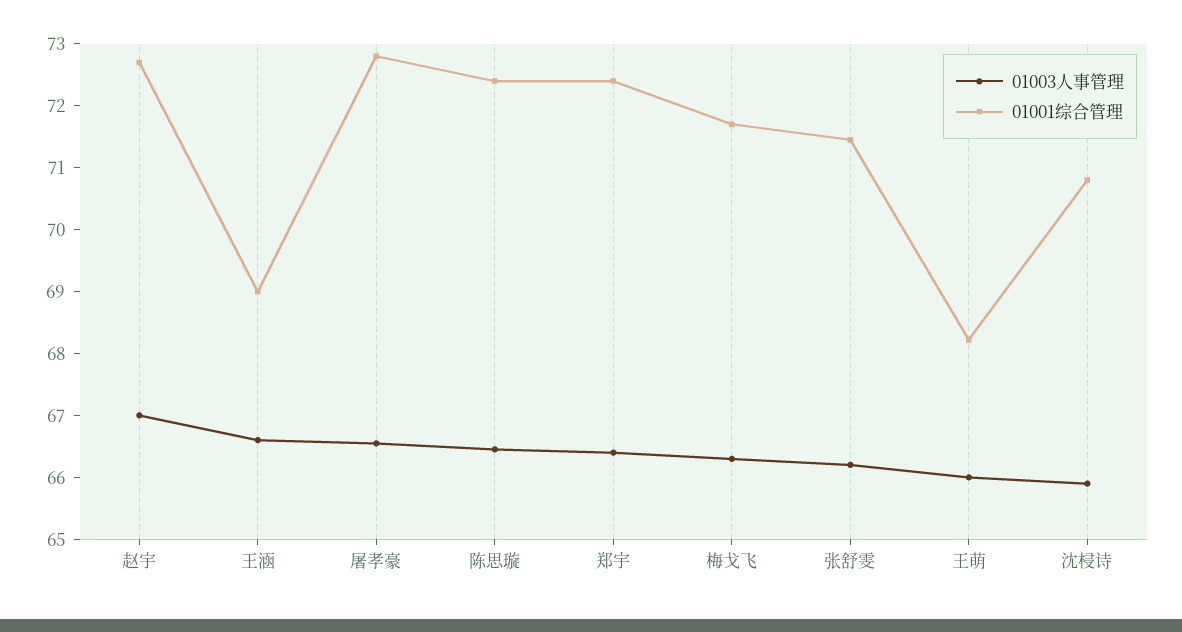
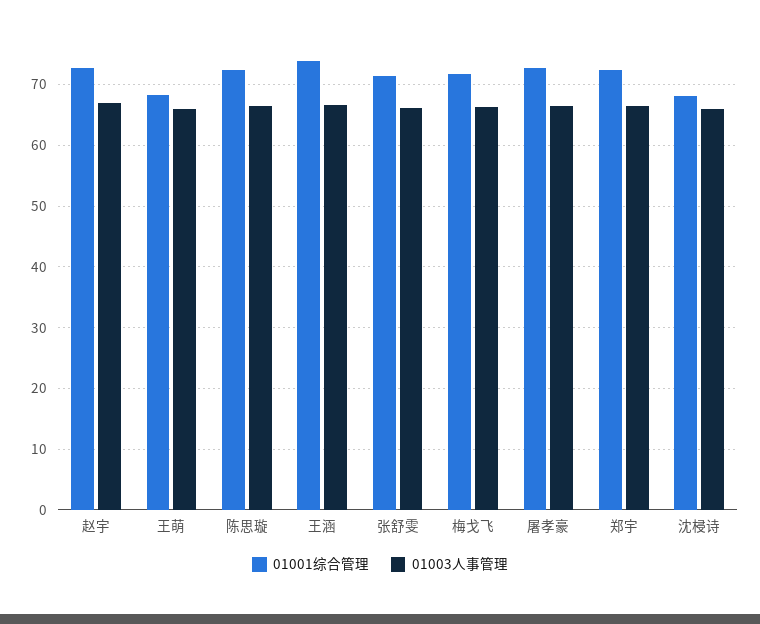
01001综合管理, 王涵: 69 -> 74
01001综合管理, 沈梫诗: 70.8 -> 68

